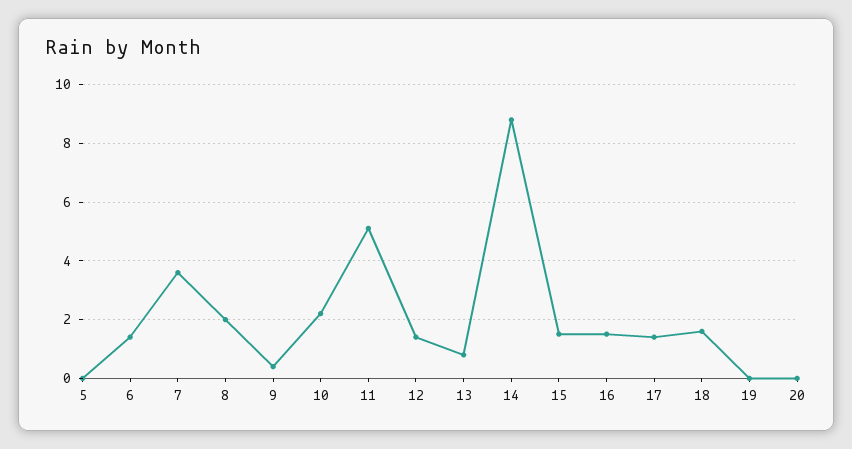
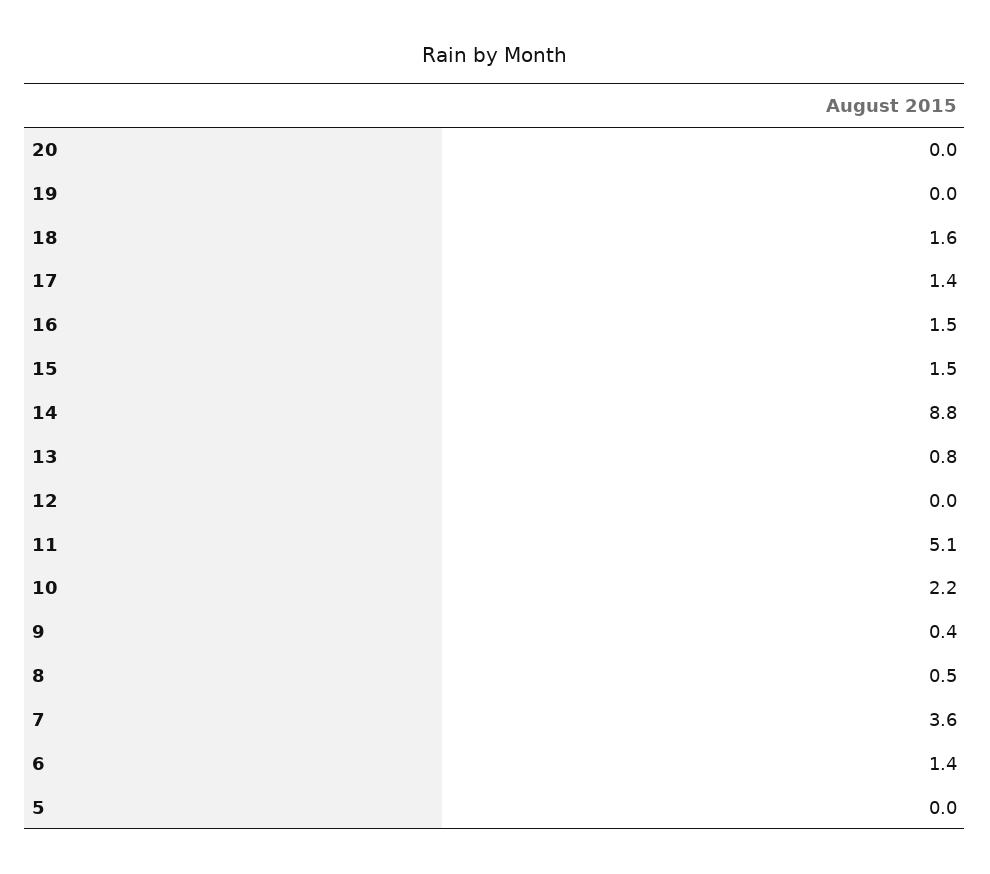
8: 2 -> 0.5
12: 1.5 -> 0

